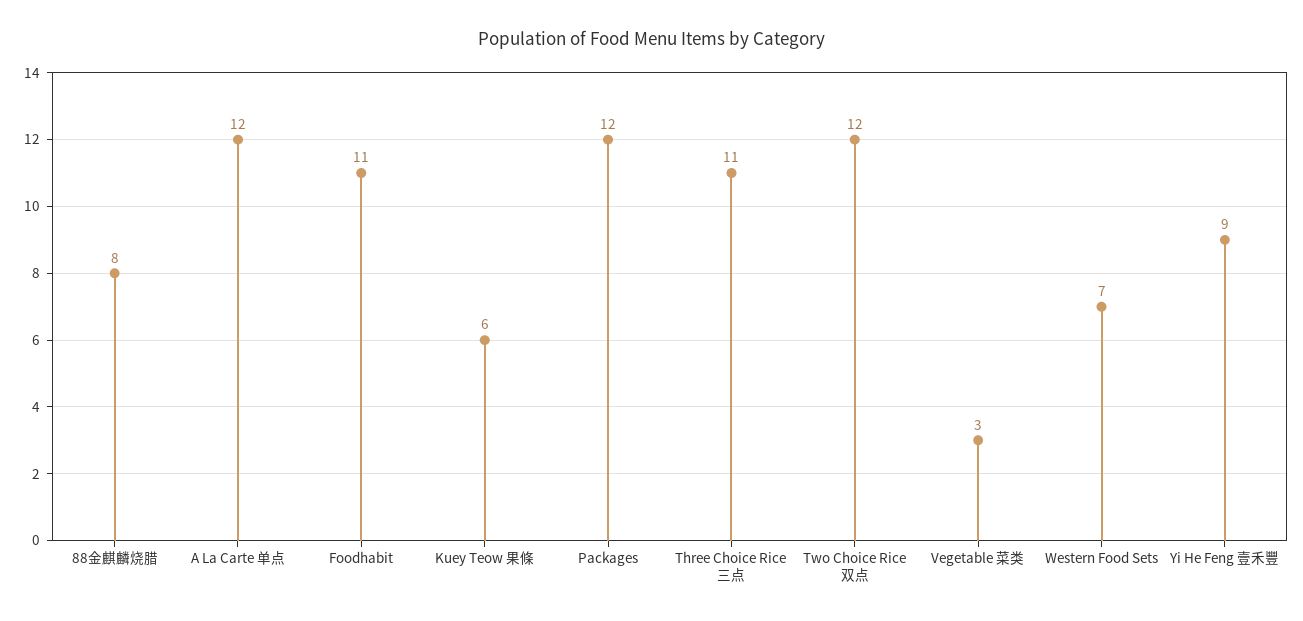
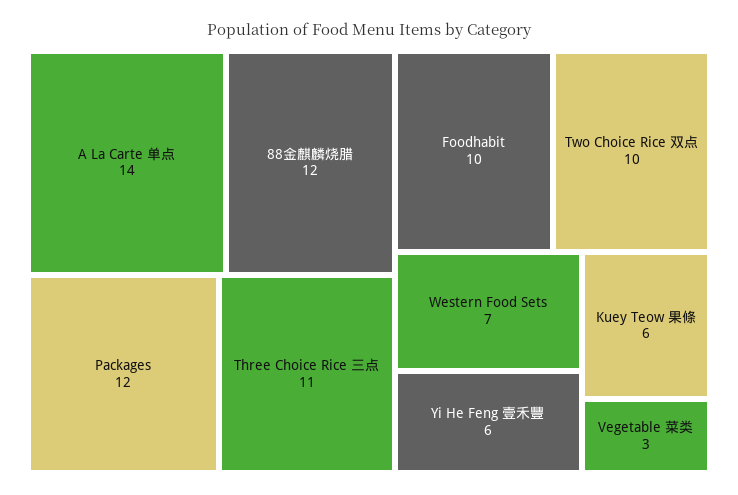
88金麒麟烧腊: 8 -> 12
A La Carte 单点: 12 -> 14
Foodhabit: 11 -> 10
Two Choice Rice 双点: 12 -> 10
Yi He Feng 壹禾豐: 9 -> 6

